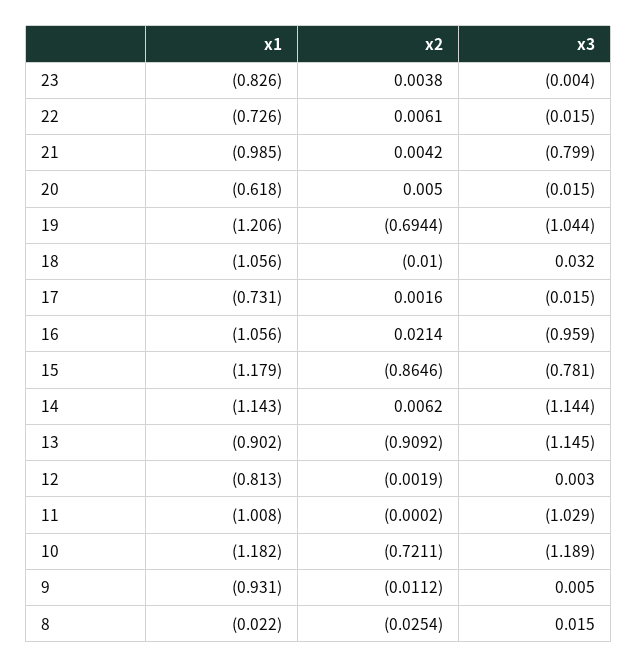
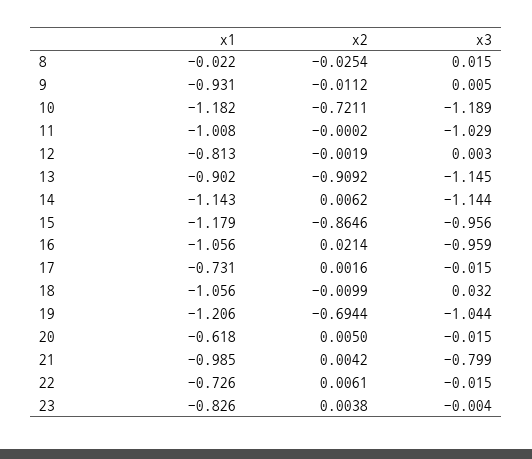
x2, 18: -0.01 -> -0.0099
x3, 15: -0.781 -> -0.956

